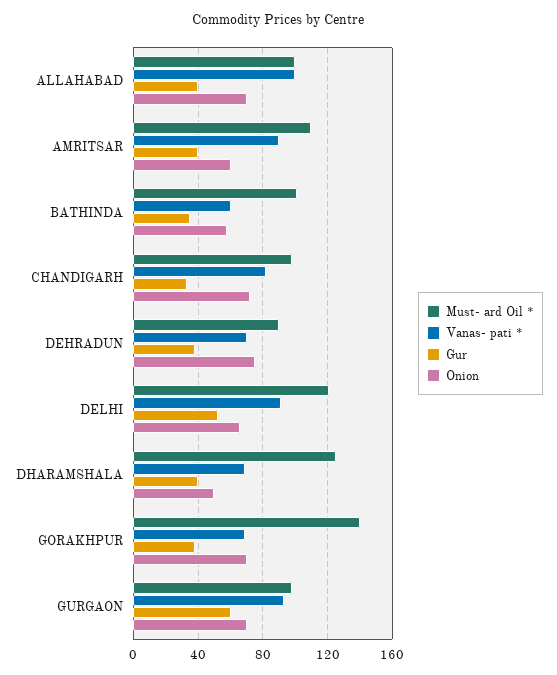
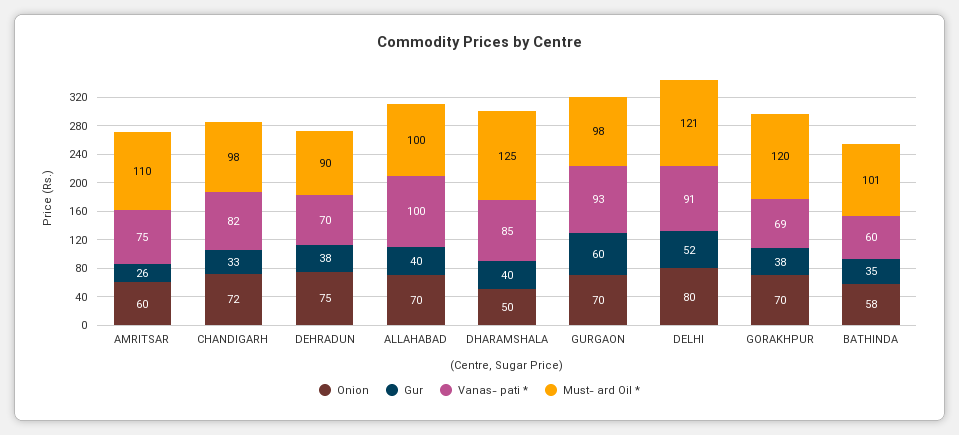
Vanas- pati *, AMRITSAR: 90 -> 75
Gur, AMRITSAR: 40 -> 26
Onion, DELHI: 65 -> 80
Vanas- pati *, DHARAMSHALA: 70 -> 85
Must- ard Oil *, GORAKHPUR: 140 -> 120

